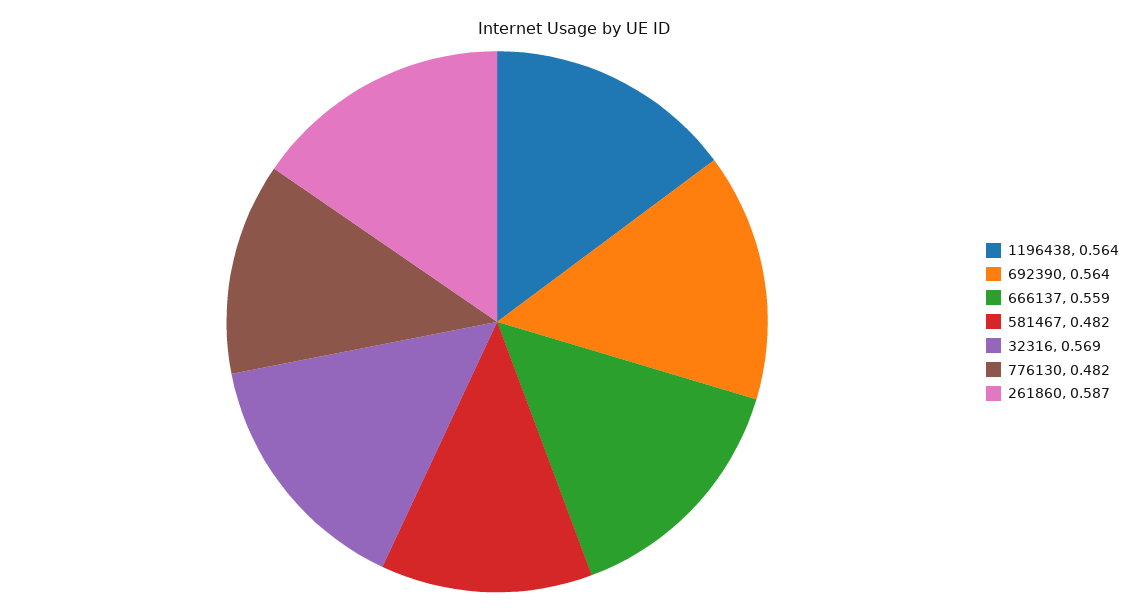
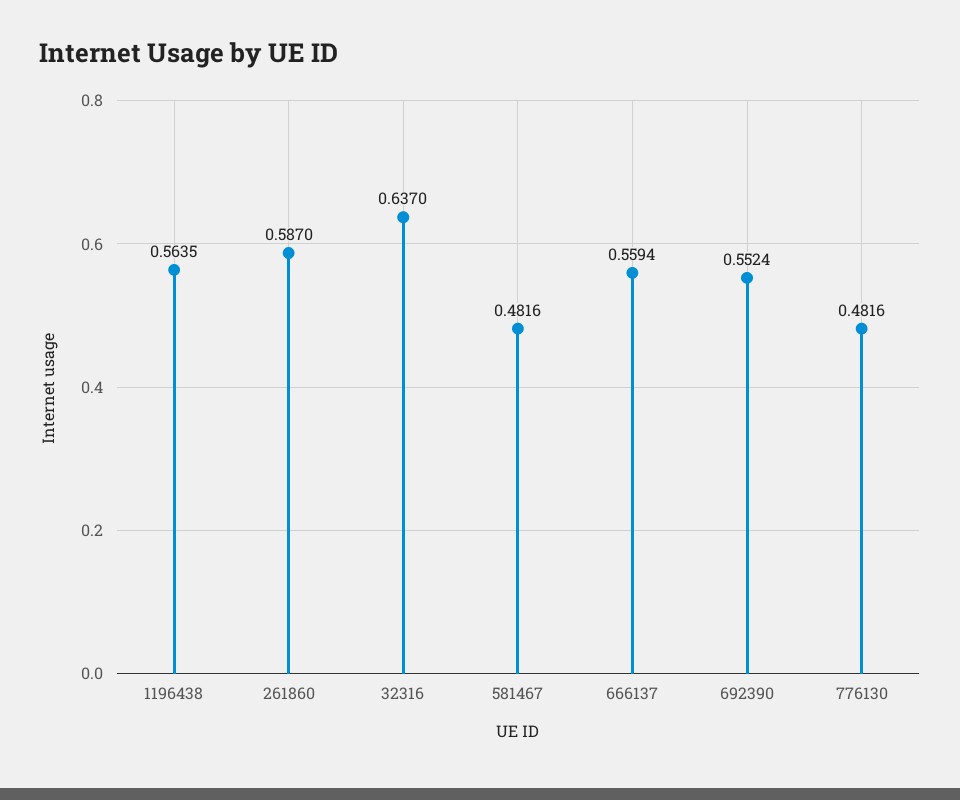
692390: 0.564 -> 0.5524
32316: 0.569 -> 0.637

